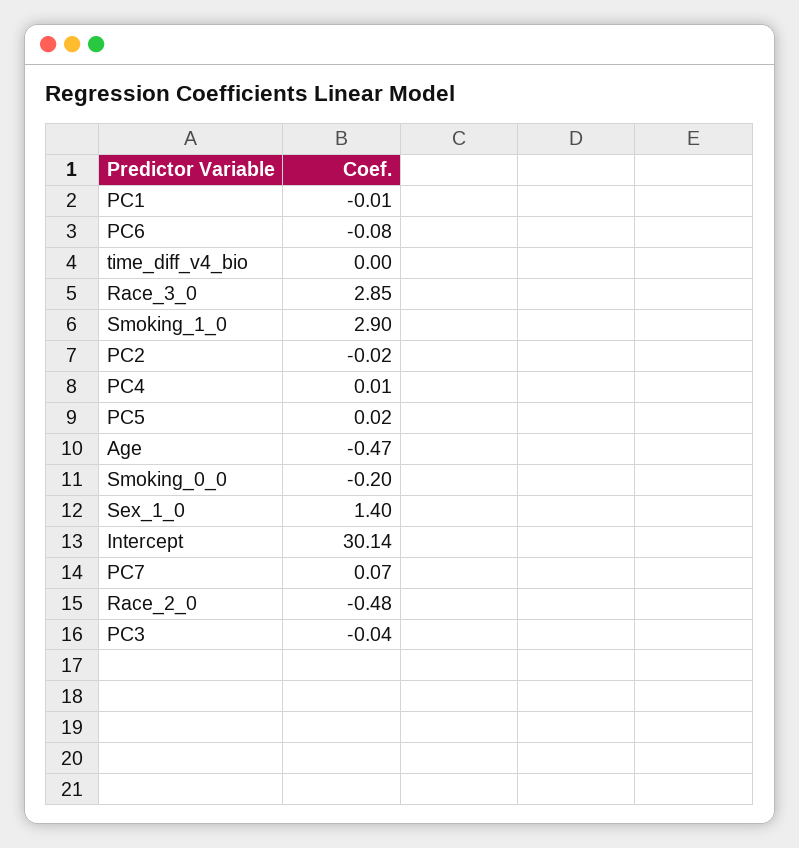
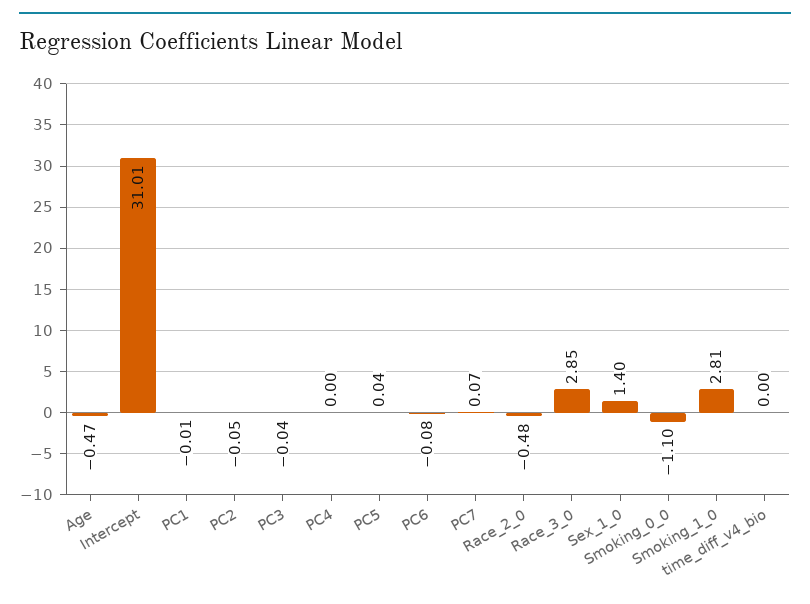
Smoking_1_0: 2.9 -> 2.81
PC2: -0.02 -> -0.05
PC4: 0.01 -> 0
PC5: 0.02 -> 0.04
Smoking_0_0: -0.2 -> -1.1
Intercept: 30.14 -> 31.01

